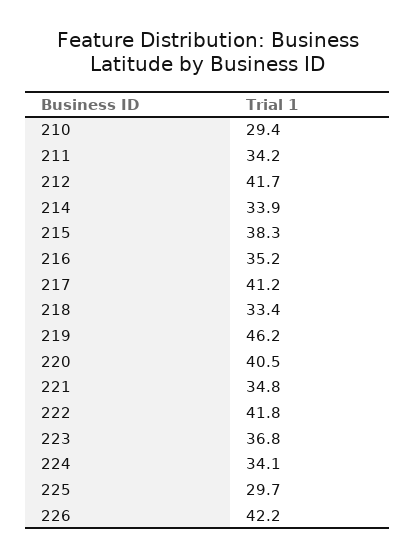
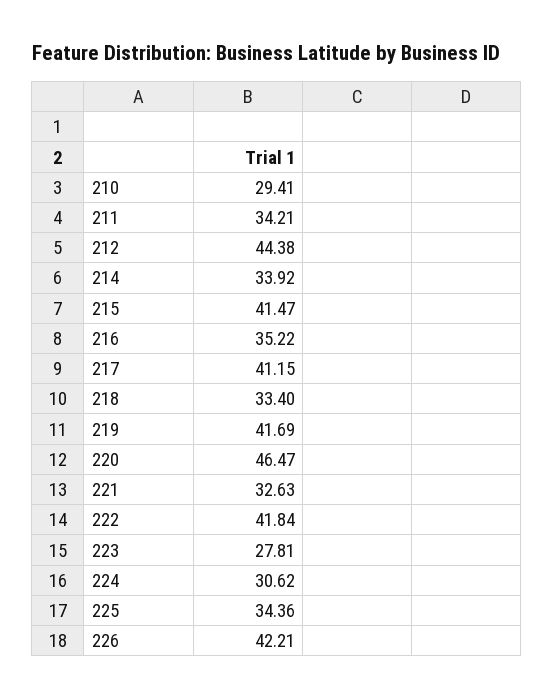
212: 41.7 -> 44.38
215: 38.3 -> 41.47
219: 46.2 -> 41.69
220: 40.5 -> 46.47
221: 34.8 -> 32.63
223: 36.8 -> 27.81
224: 34.1 -> 30.62
225: 29.7 -> 34.36

